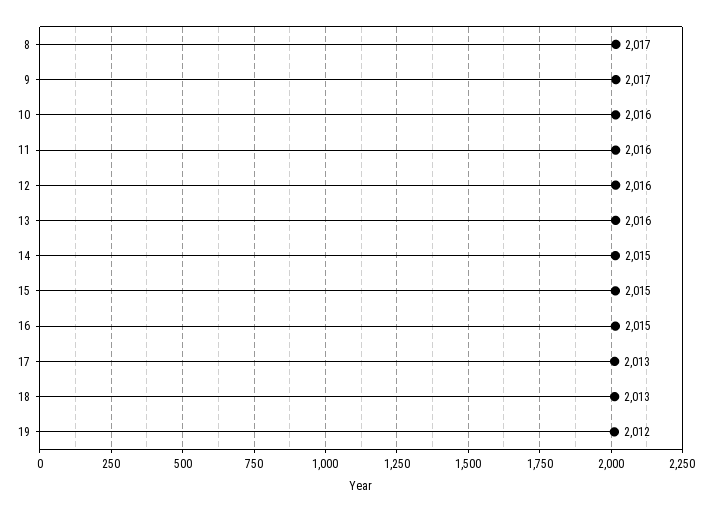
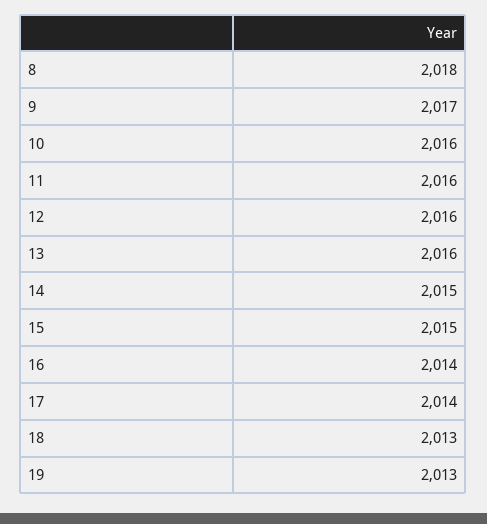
8: 2017 -> 2018
16: 2015 -> 2014
17: 2013 -> 2014
19: 2012 -> 2013

